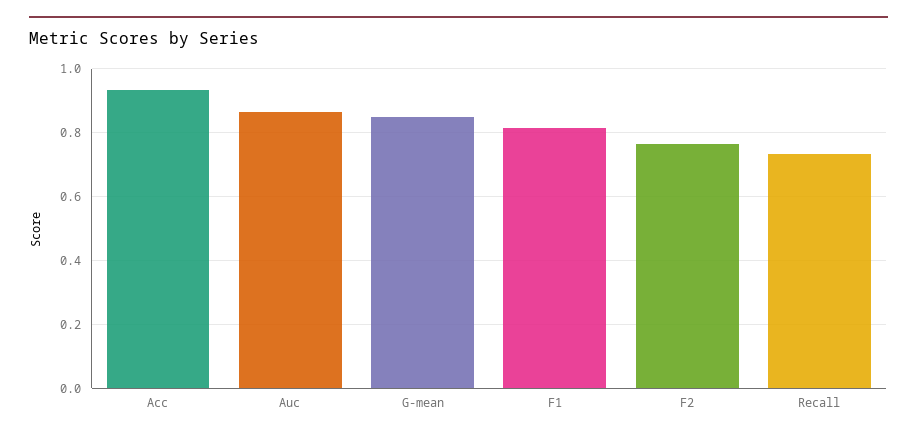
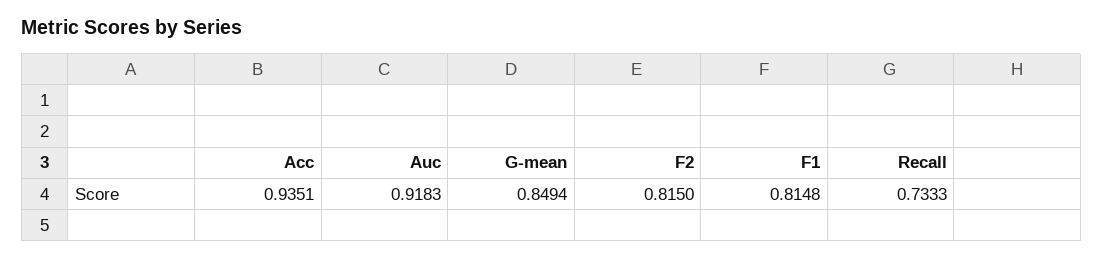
Auc: 0.86 -> 0.9183
F2: 0.76 -> 0.815

